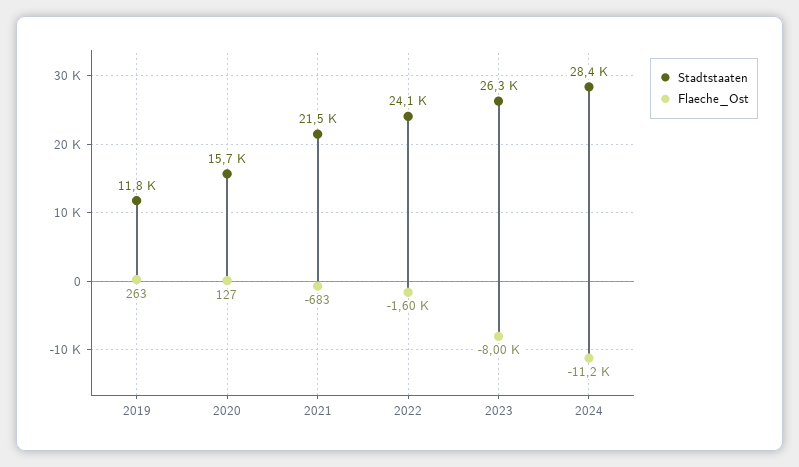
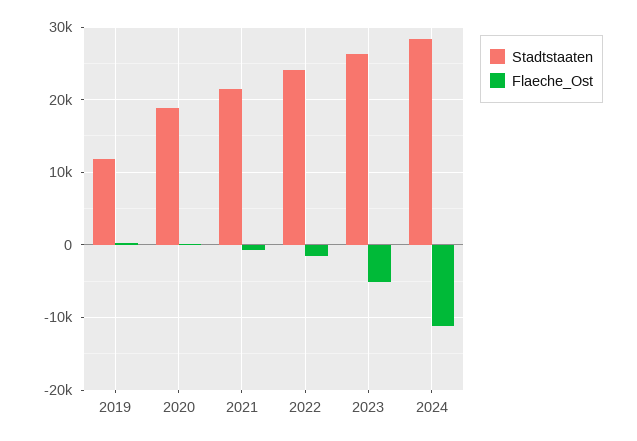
Stadtstaaten, 2020: 15700 -> 19000
Flaeche_Ost, 2023: -8000 -> -5000

